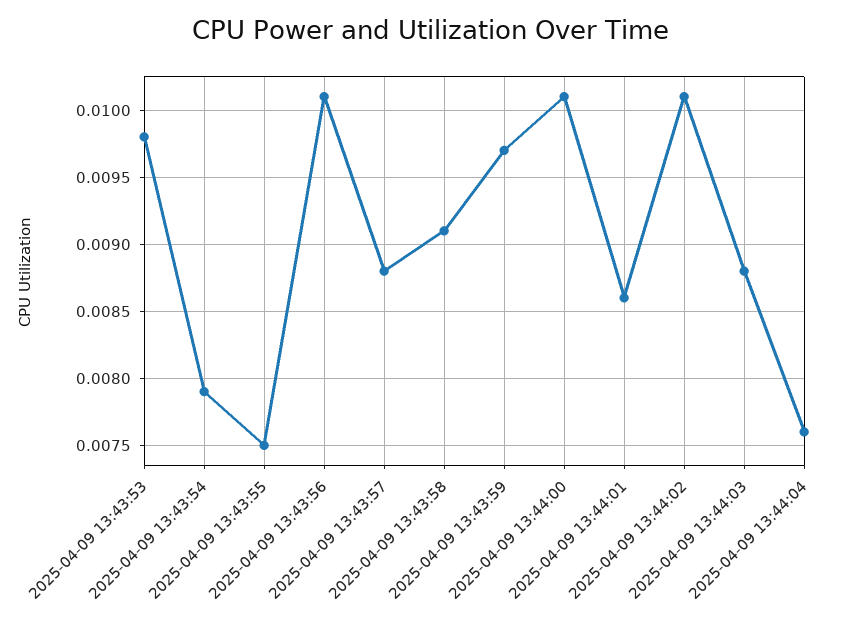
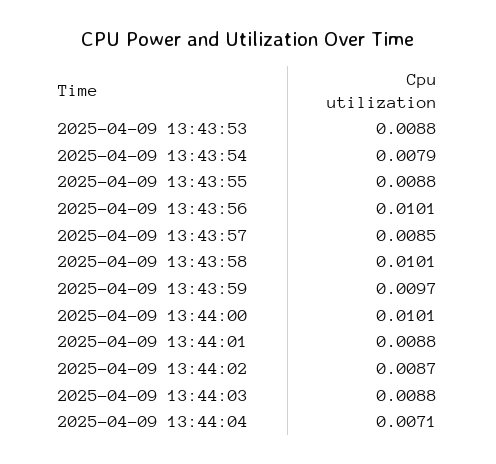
2025-04-09 13:43:53: 0.0098 -> 0.0088
2025-04-09 13:43:55: 0.0075 -> 0.0088
2025-04-09 13:43:57: 0.0088 -> 0.0085
2025-04-09 13:43:58: 0.0091 -> 0.0101
2025-04-09 13:44:01: 0.0086 -> 0.0088
2025-04-09 13:44:02: 0.0101 -> 0.0087
2025-04-09 13:44:04: 0.0076 -> 0.0071

